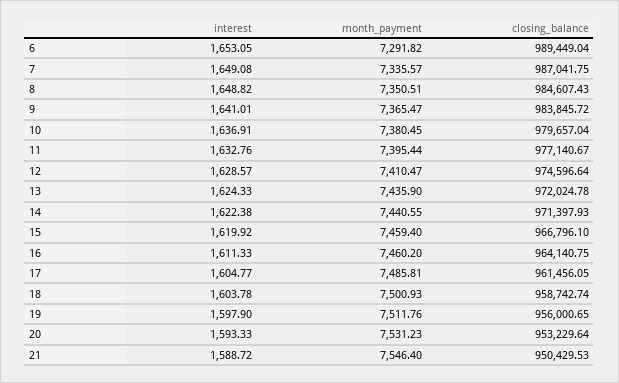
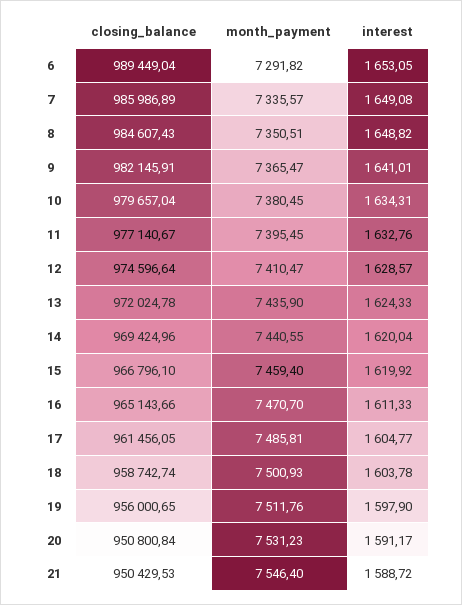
closing_balance, 7: 987041.75 -> 985986.89
closing_balance, 9: 983845.72 -> 982145.91
interest, 10: 1636.91 -> 1634.31
month_payment, 11: 7395.44 -> 7395.45
interest, 14: 1622.38 -> 1620.04
closing_balance, 14: 971397.93 -> 969424.96
month_payment, 16: 7460.2 -> 7470.7
closing_balance, 16: 964140.75 -> 965143.66
interest, 20: 1593.33 -> 1591.17
closing_balance, 20: 953229.64 -> 950800.84

